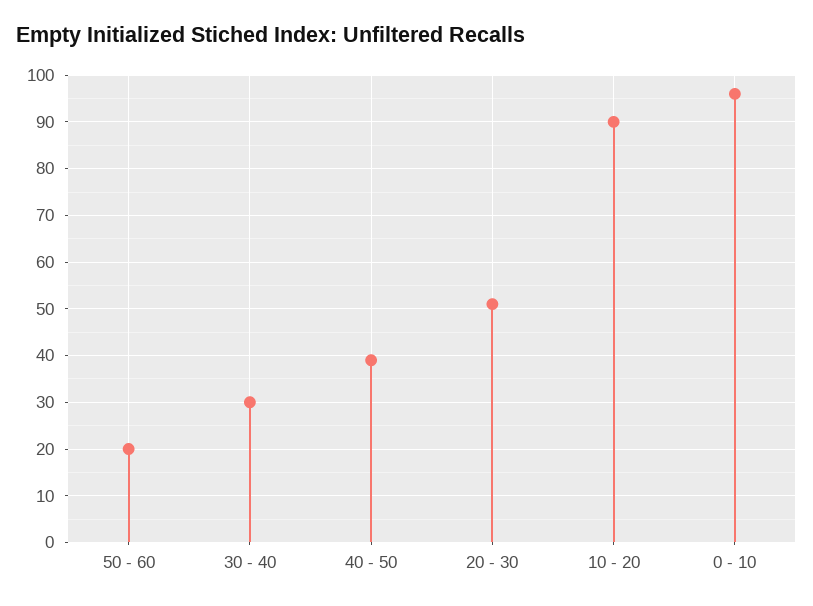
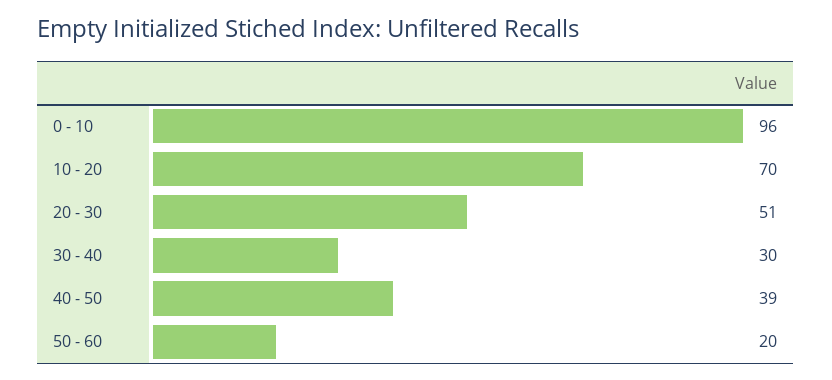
10 - 20: 90 -> 70

